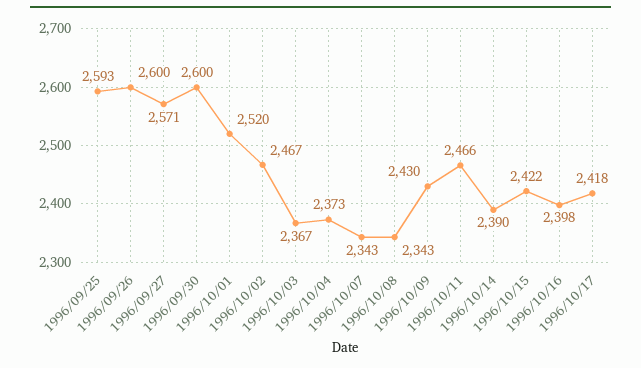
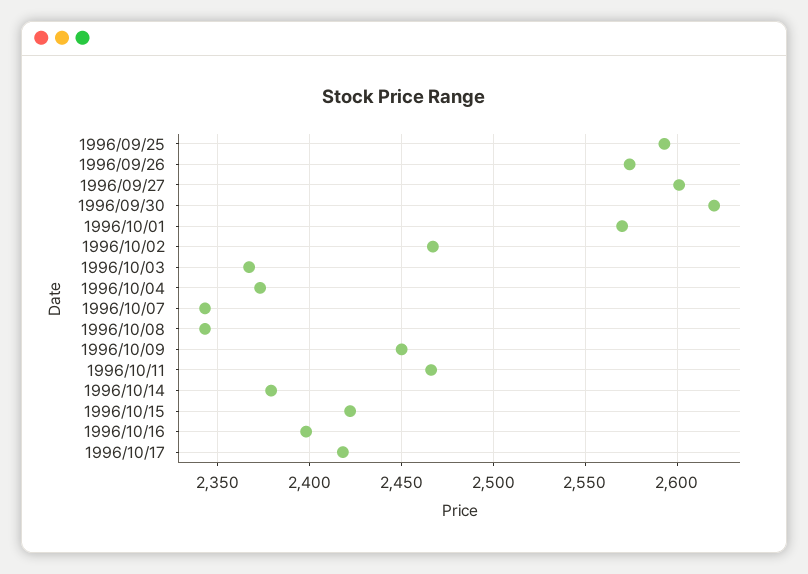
1996/09/26: 2600 -> 2575
1996/09/27: 2571 -> 2600
1996/09/30: 2600 -> 2620
1996/10/01: 2520 -> 2570
1996/10/09: 2430 -> 2450
1996/10/14: 2390 -> 2380

